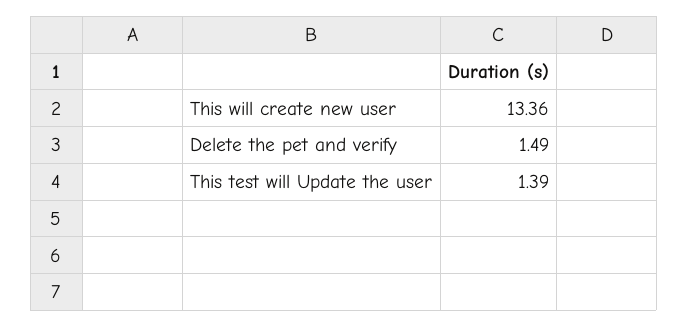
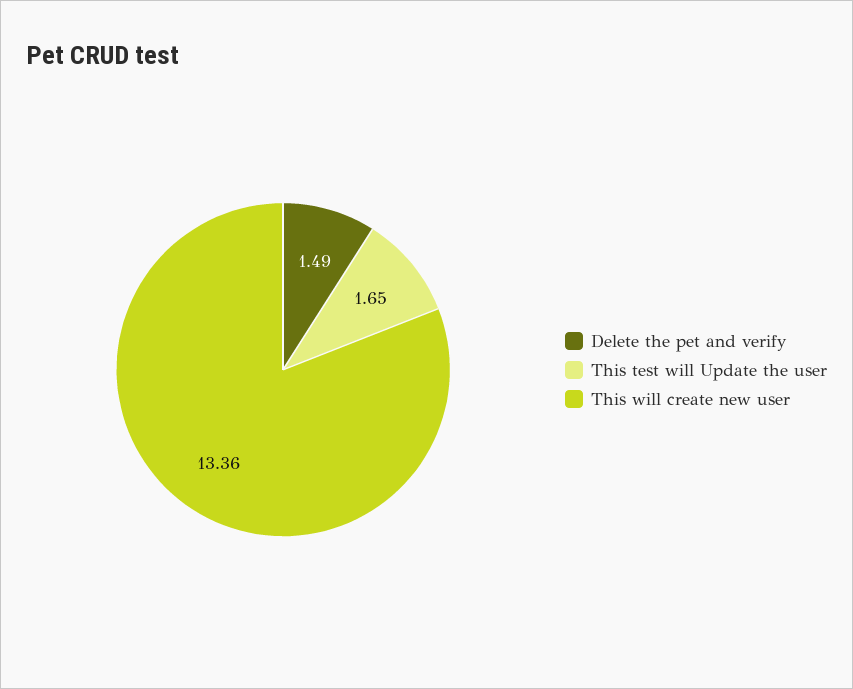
This test will Update the user: 1.39 -> 1.65

